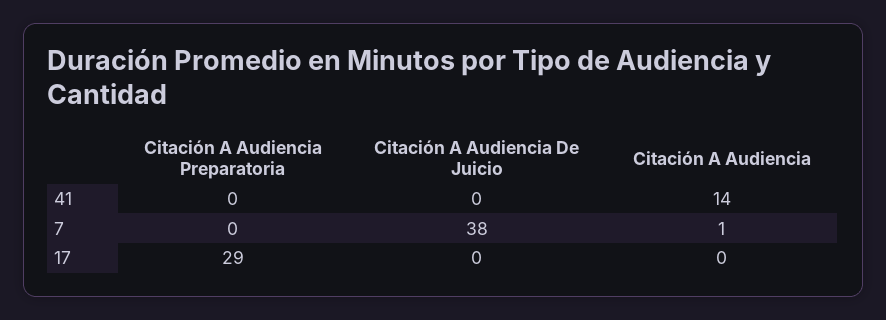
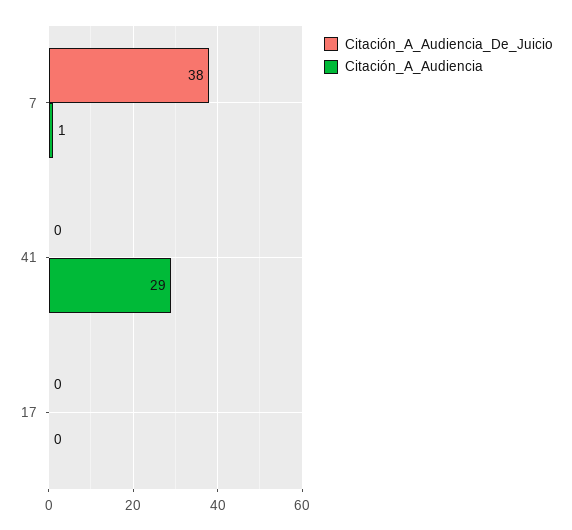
Citación A Audiencia Preparatoria, 41: 0 -> none
Citación A Audiencia, 41: 14 -> 29
Citación A Audiencia Preparatoria, 7: 0 -> none
Citación A Audiencia Preparatoria, 17: 29 -> none

